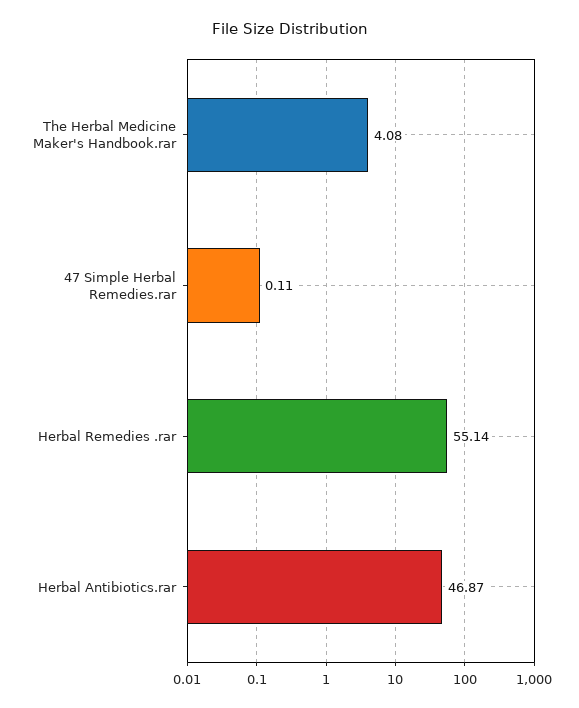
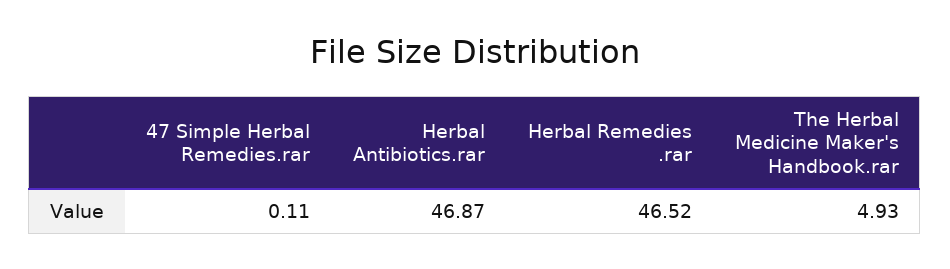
The Herbal Medicine Maker's Handbook.rar: 4.08 -> 4.93
Herbal Remedies .rar: 55.14 -> 46.52

